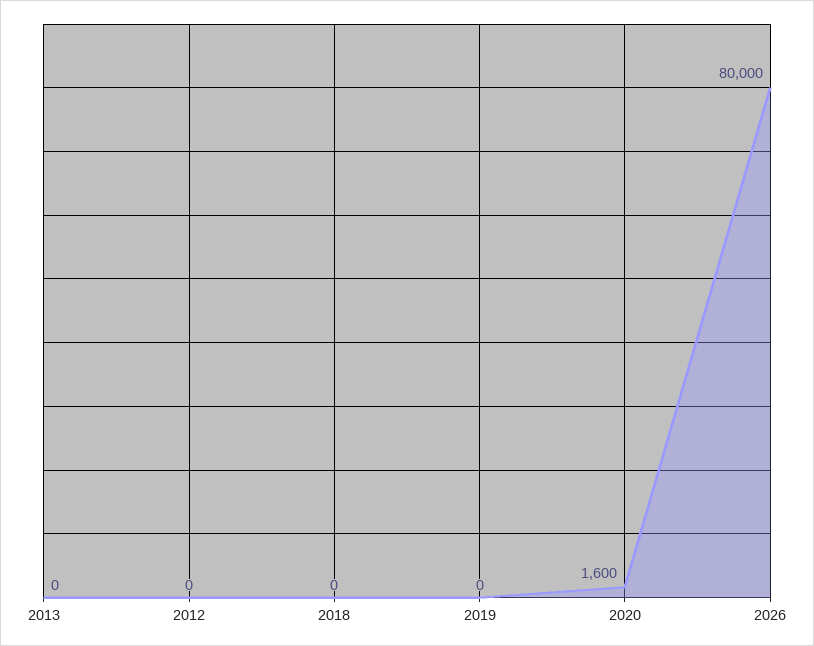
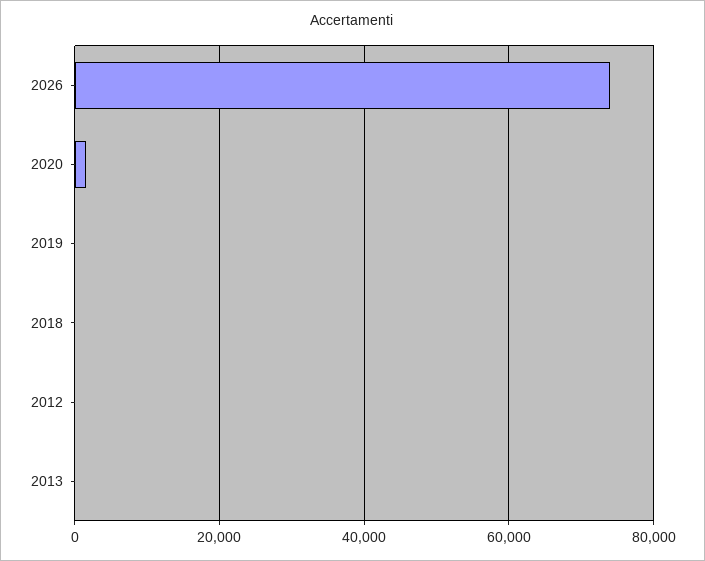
2026: 80000 -> 74000

